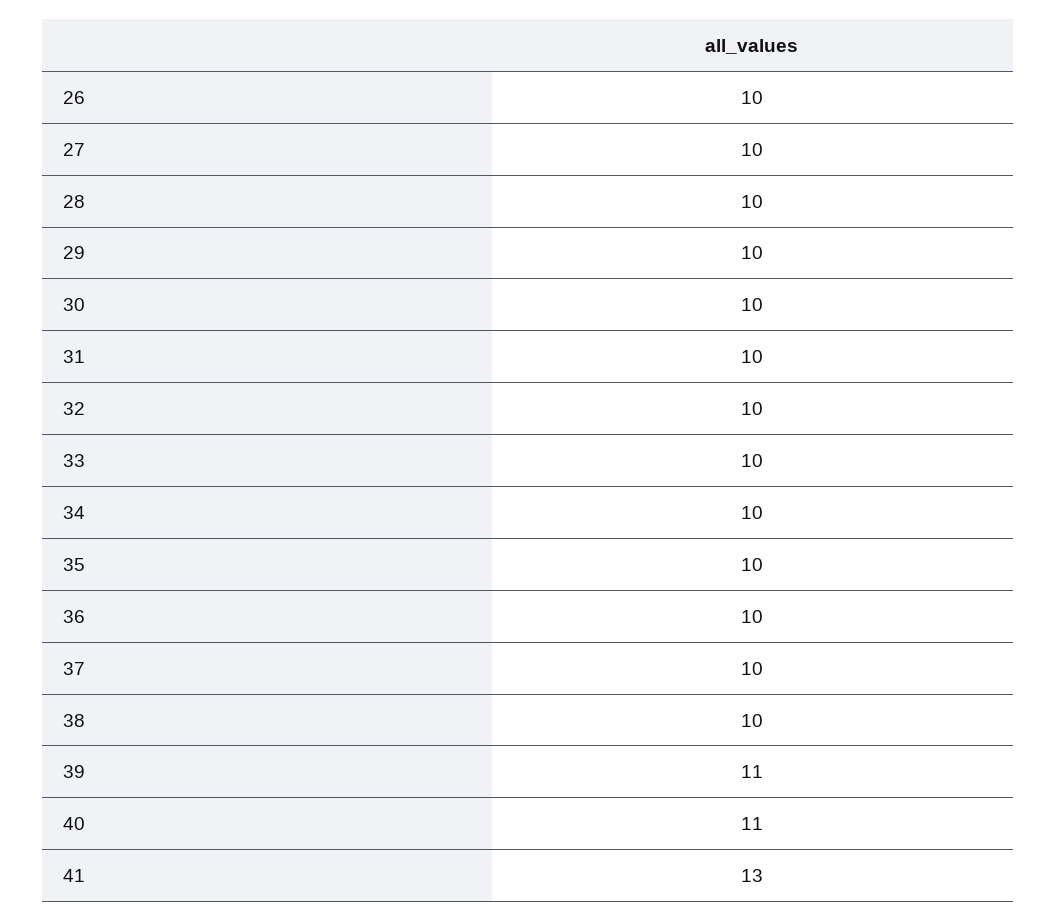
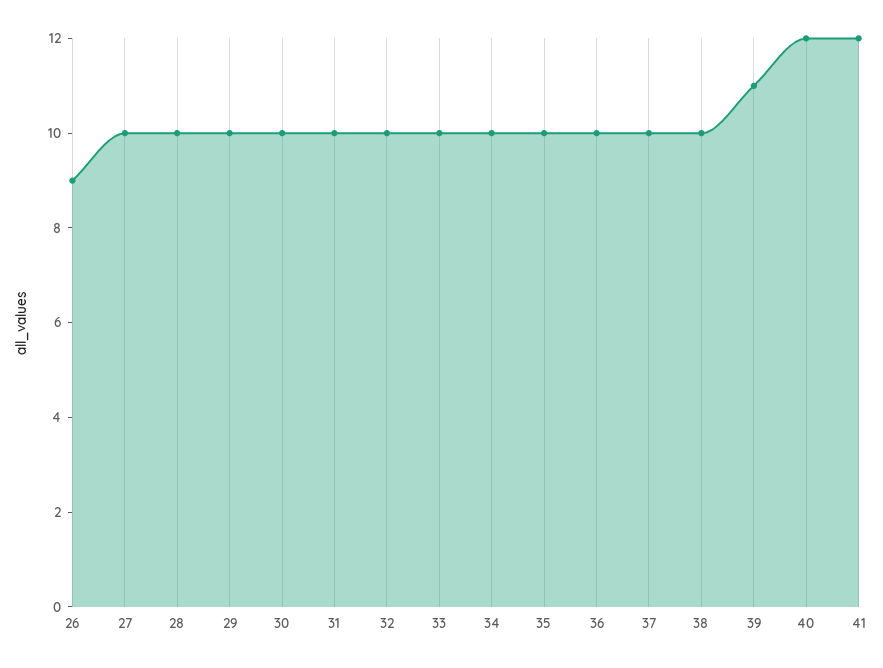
26: 10 -> 9
40: 11 -> 12
41: 13 -> 12

